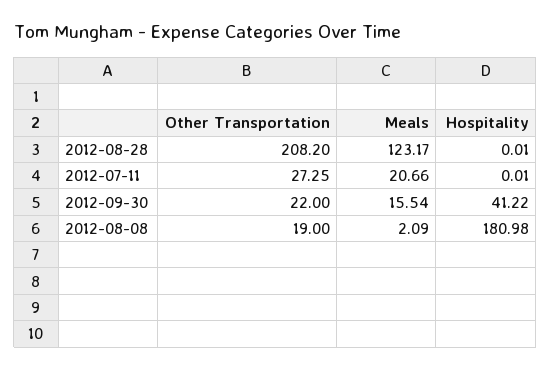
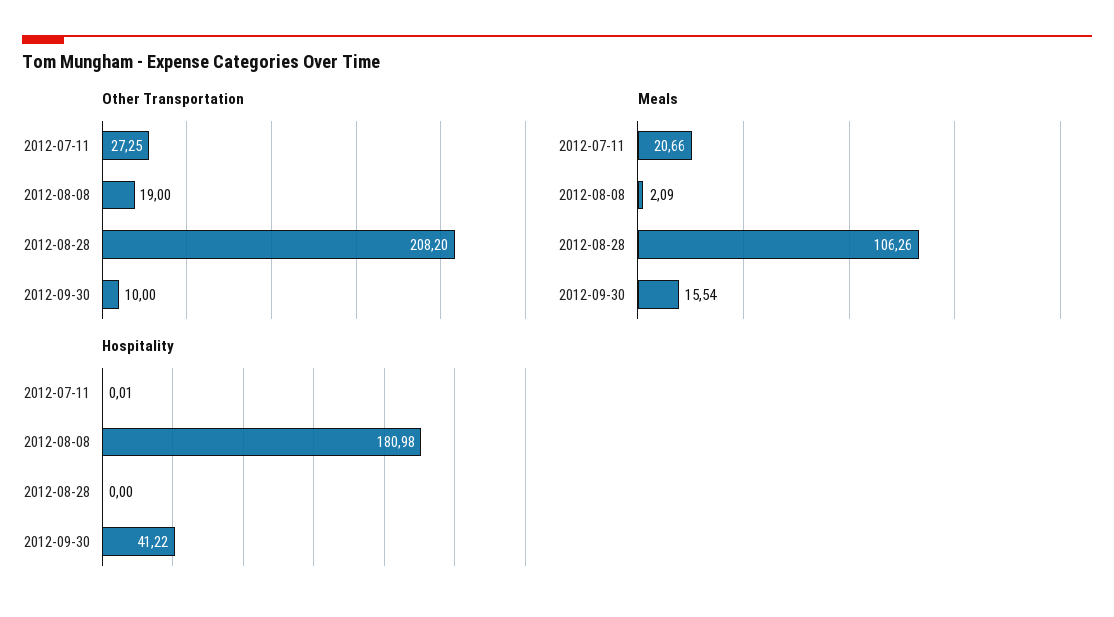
Meals, 2012-08-28: 123.17 -> 106.26
Hospitality, 2012-08-28: 0.01 -> 0
Other Transportation, 2012-09-30: 22 -> 10

